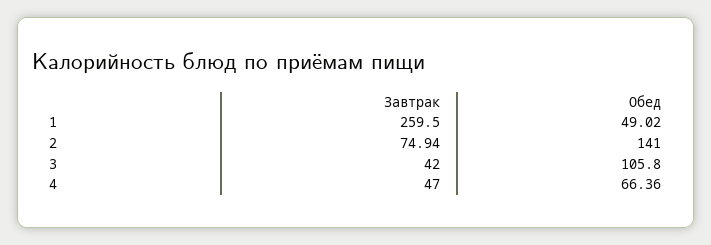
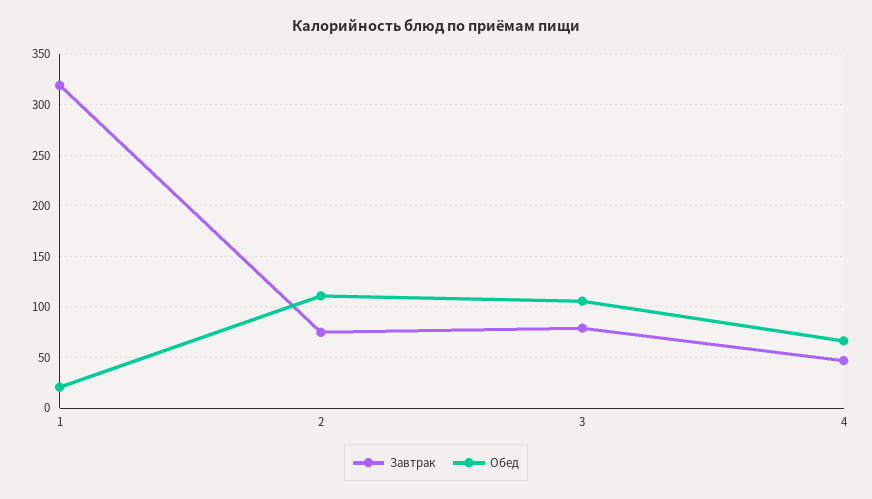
Завтрак, 1: 259.5 -> 320
Обед, 1: 49.02 -> 20
Обед, 2: 141 -> 110
Завтрак, 3: 42 -> 80

